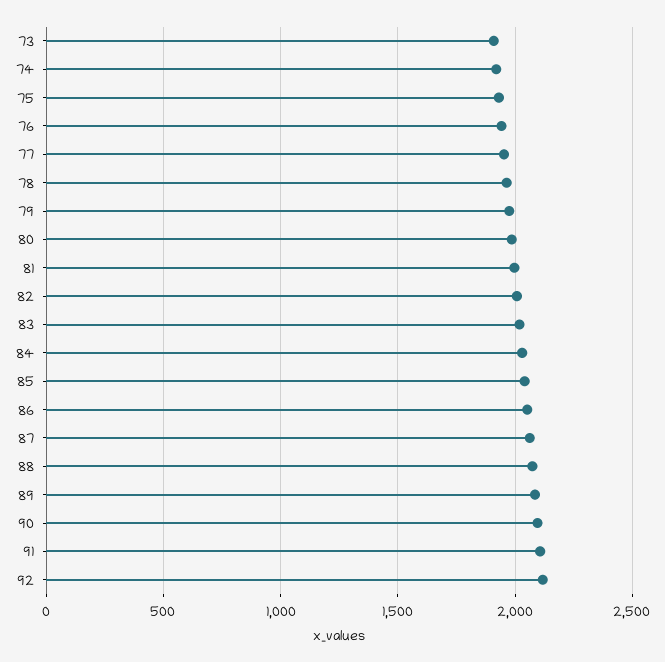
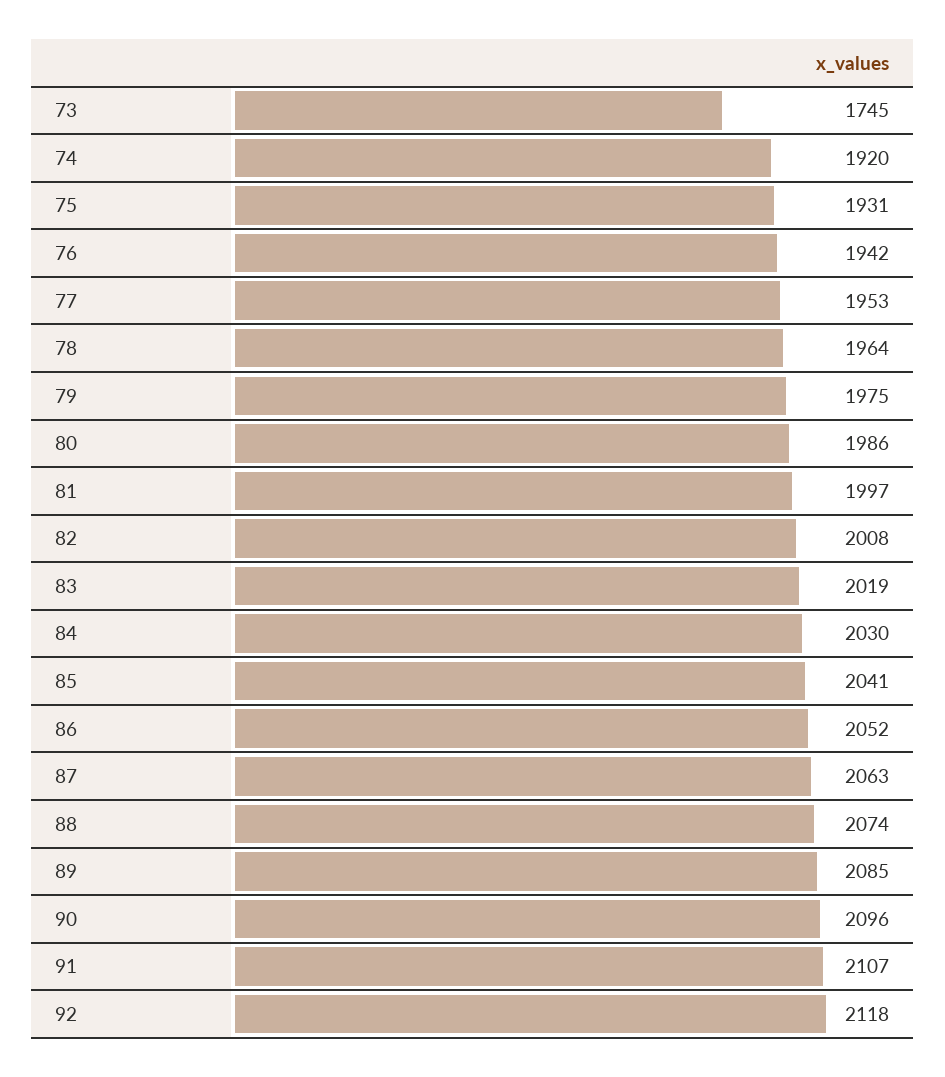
73: 1900 -> 1745

